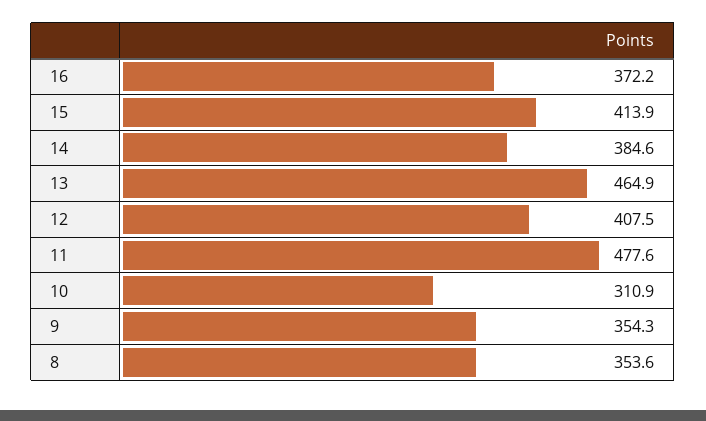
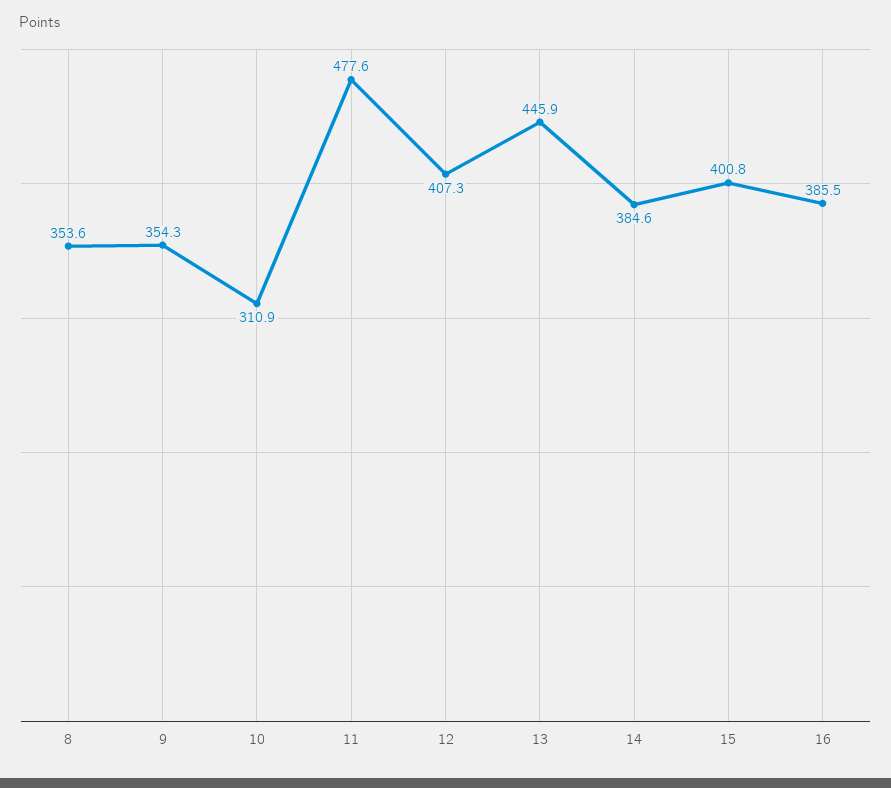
16: 372.2 -> 385.5
15: 413.9 -> 400.8
13: 464.9 -> 445.9
12: 407.5 -> 407.3

